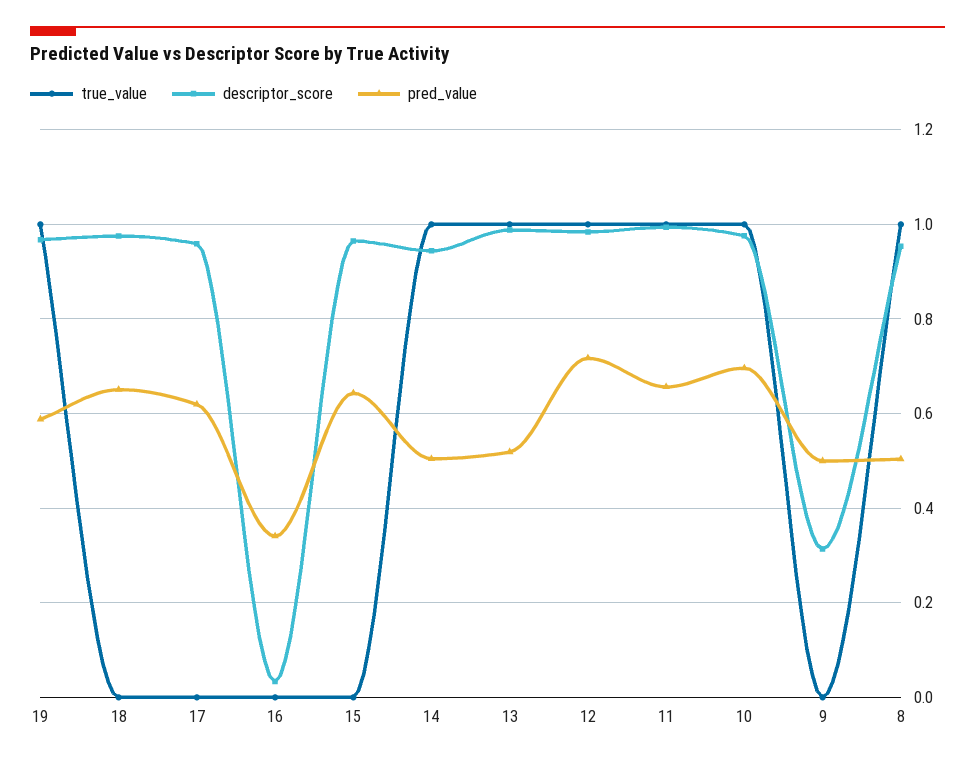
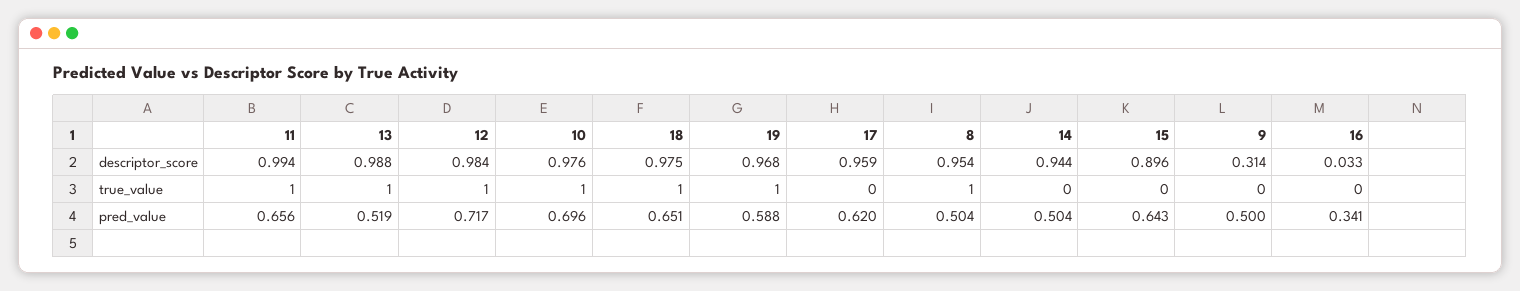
true_value, 18: 0 -> 1
descriptor_score, 15: 0.96 -> 0.896
true_value, 14: 1 -> 0

